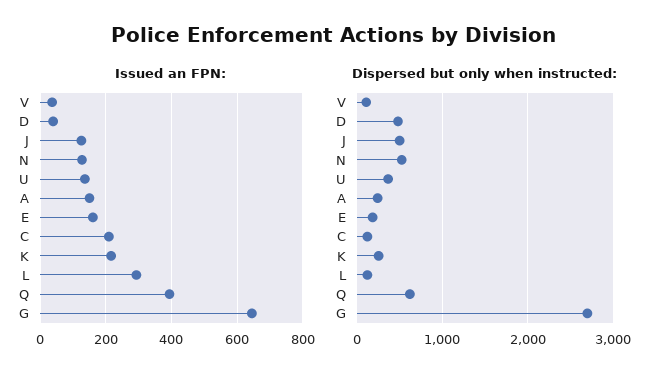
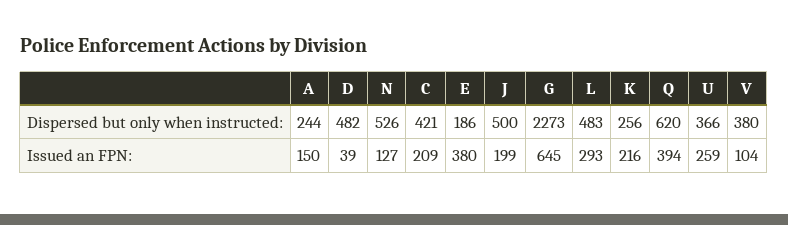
Issued an FPN:, V: 40 -> 104
Issued an FPN:, J: 120 -> 199
Issued an FPN:, U: 140 -> 259
Issued an FPN:, E: 160 -> 380
Dispersed but only when instructed:, V: 100 -> 380
Dispersed but only when instructed:, C: 100 -> 421
Dispersed but only when instructed:, L: 100 -> 483
Dispersed but only when instructed:, G: 2700 -> 2273

